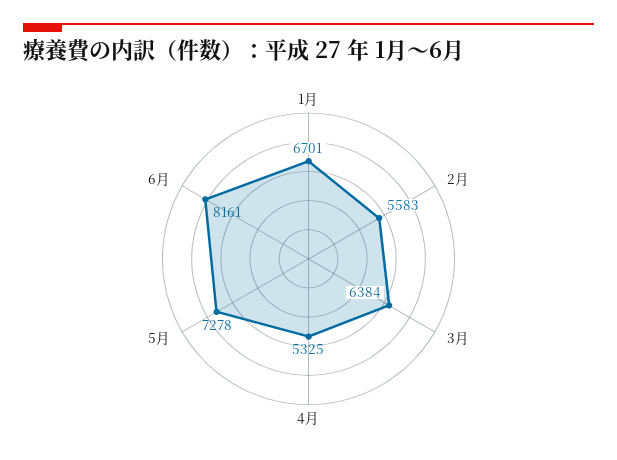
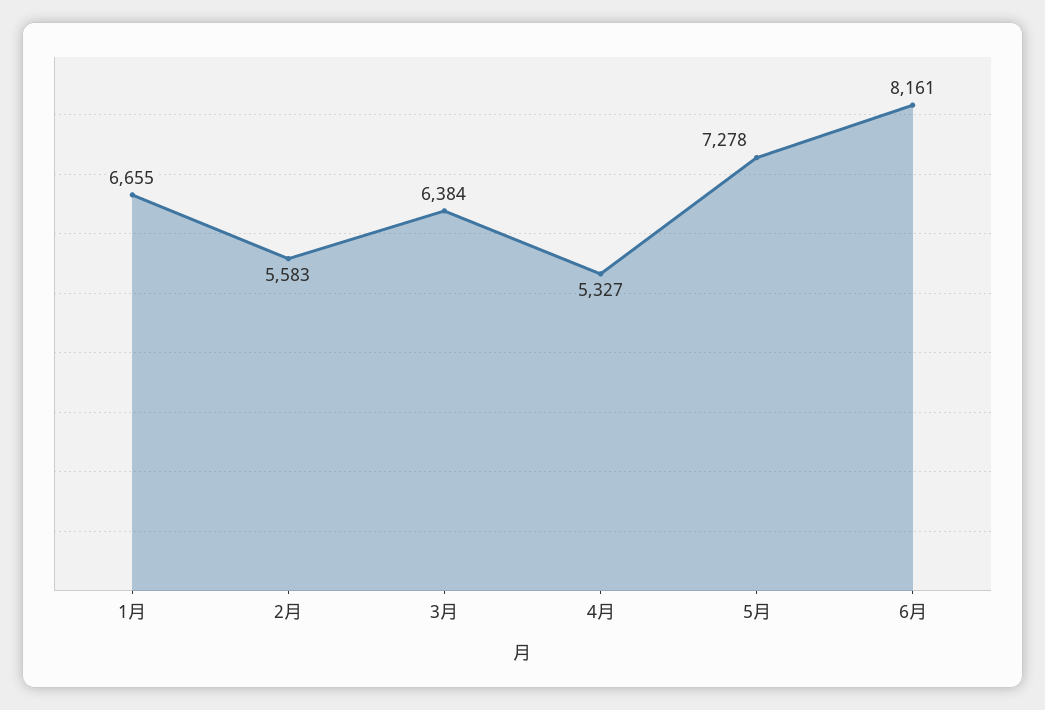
1月: 6701 -> 6655
4月: 5325 -> 5327

